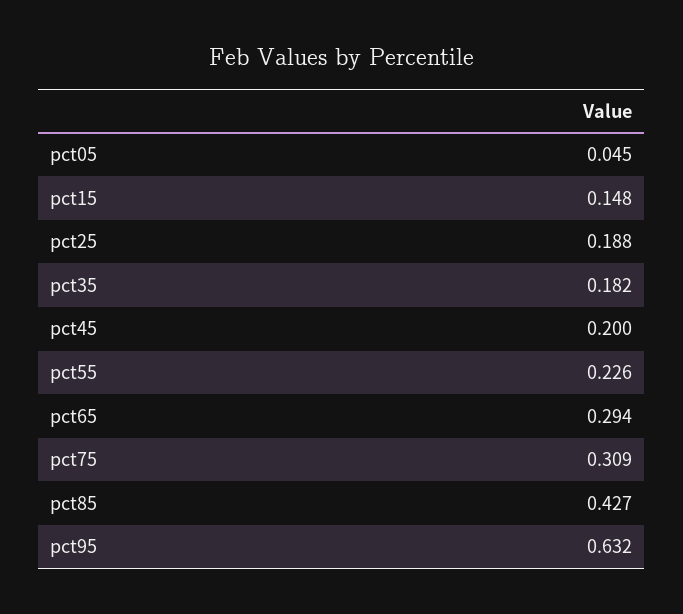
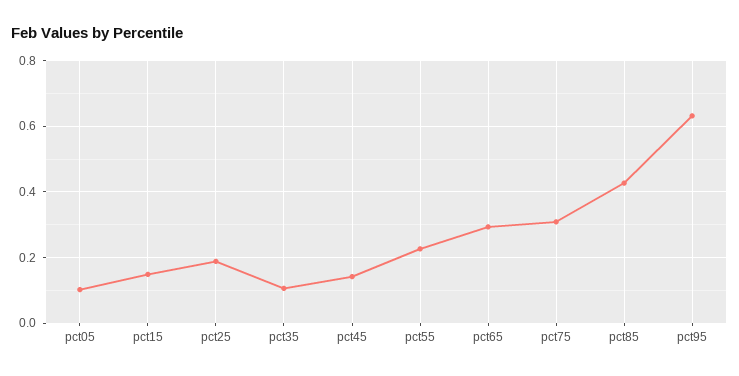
pct05: 0.045 -> 0.1
pct35: 0.182 -> 0.1
pct45: 0.2 -> 0.14

